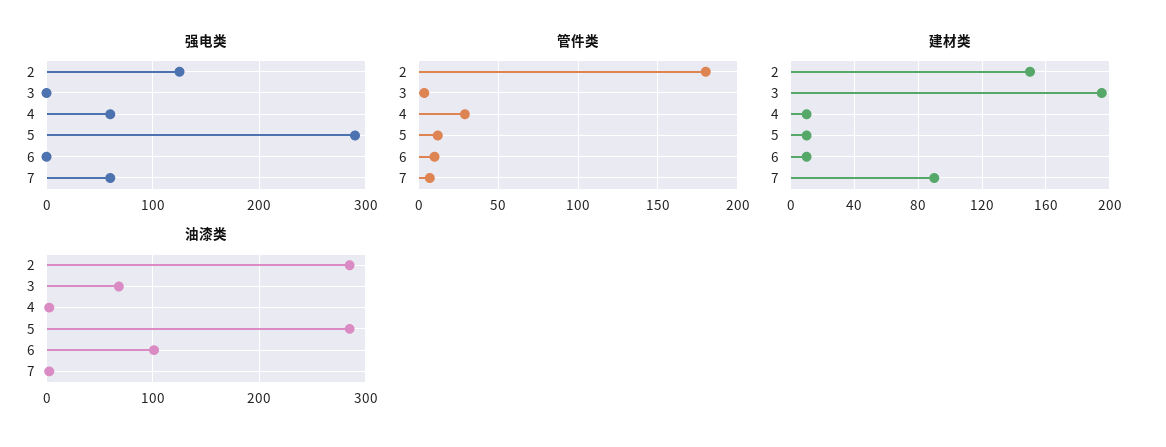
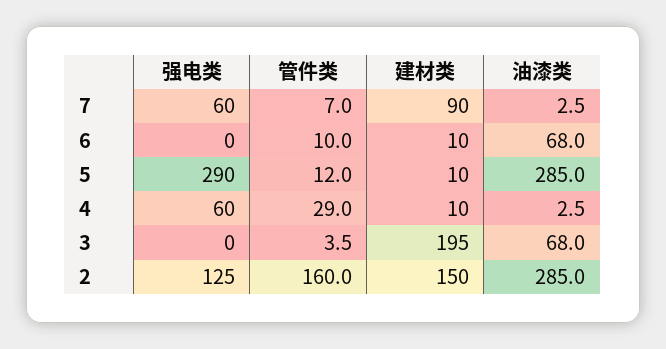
管件类, 2: 180 -> 160
油漆类, 6: 100 -> 68

